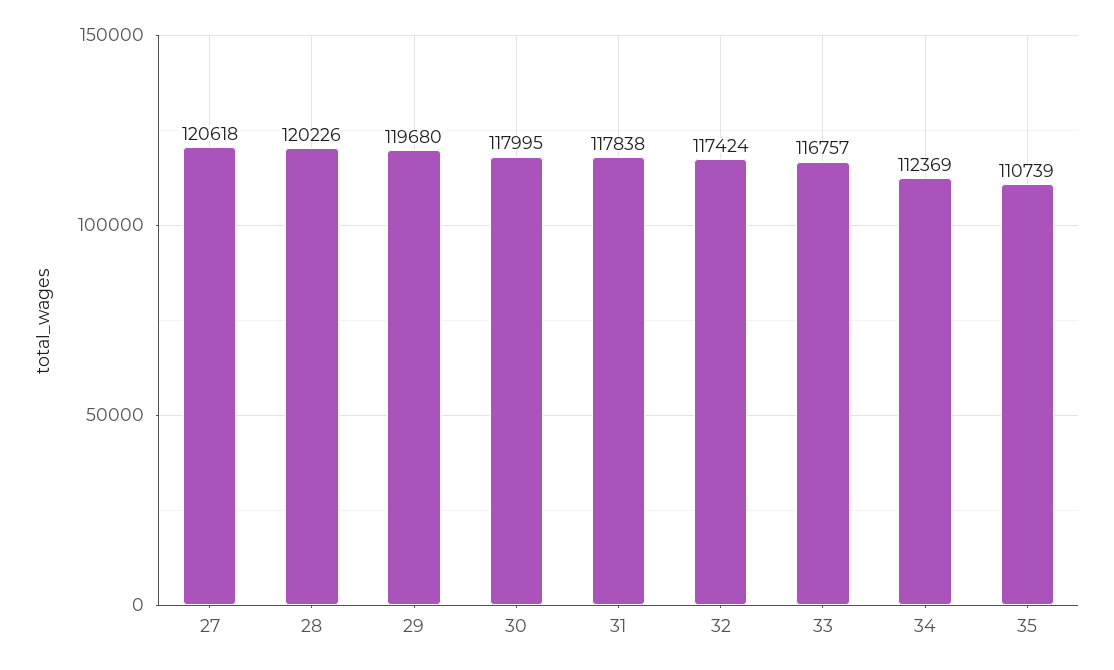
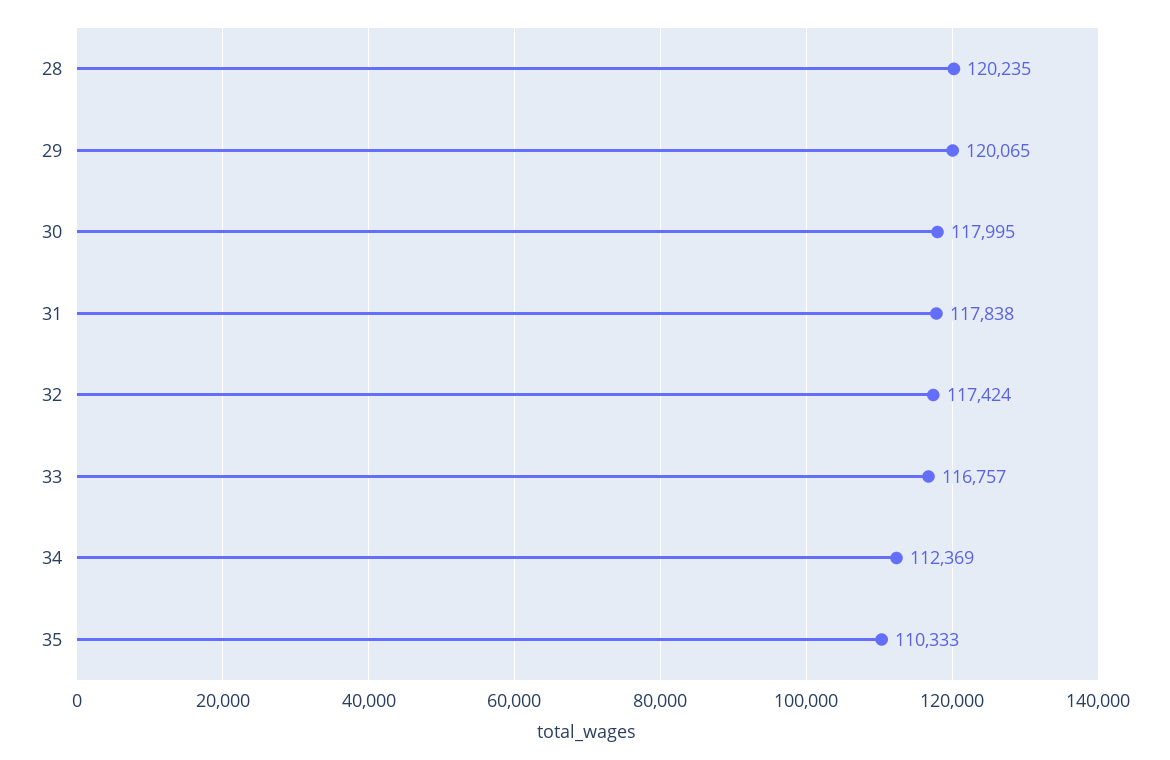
27: 120618 -> none
28: 120226 -> 120235
29: 119680 -> 120065
35: 110739 -> 110333

